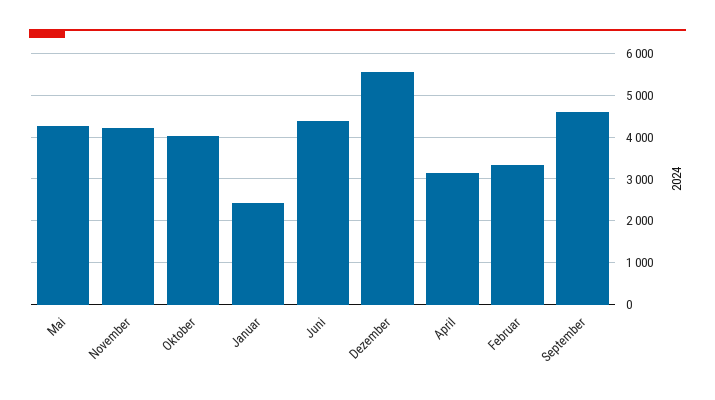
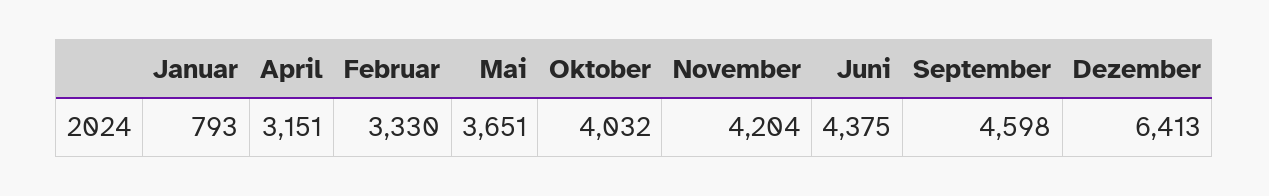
Mai: 4200 -> 3651
Januar: 2400 -> 793
Dezember: 5600 -> 6413

